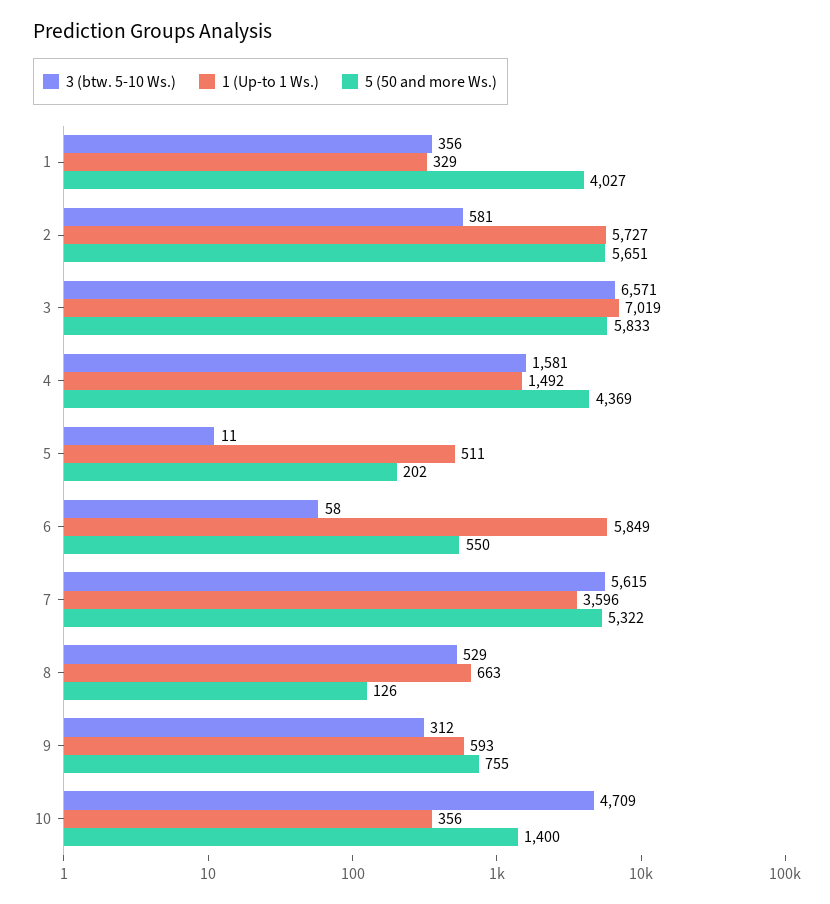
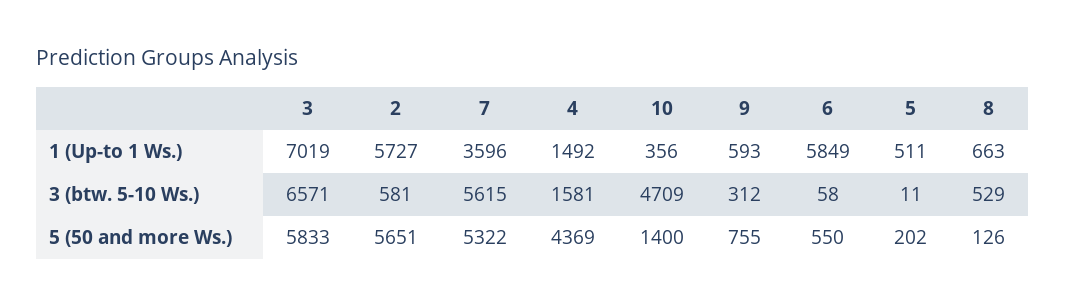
3 (btw. 5-10 Ws.), 1: 356 -> none
1 (Up-to 1 Ws.), 1: 329 -> none
5 (50 and more Ws.), 1: 4027 -> none

